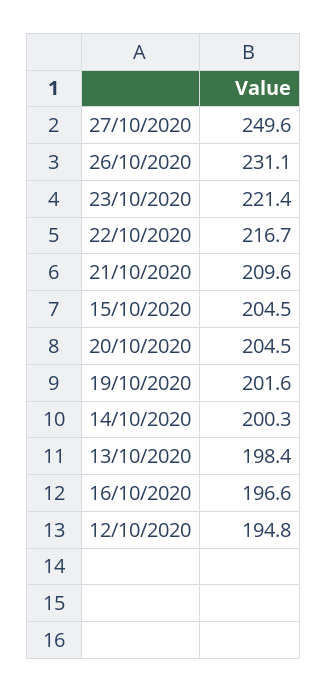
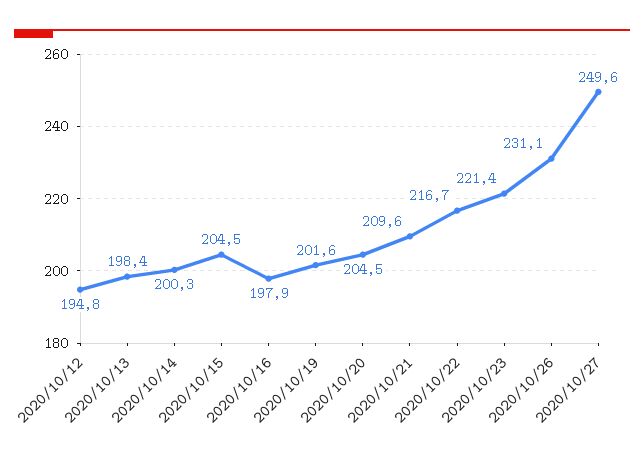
16/10/2020: 196.6 -> 197.9

